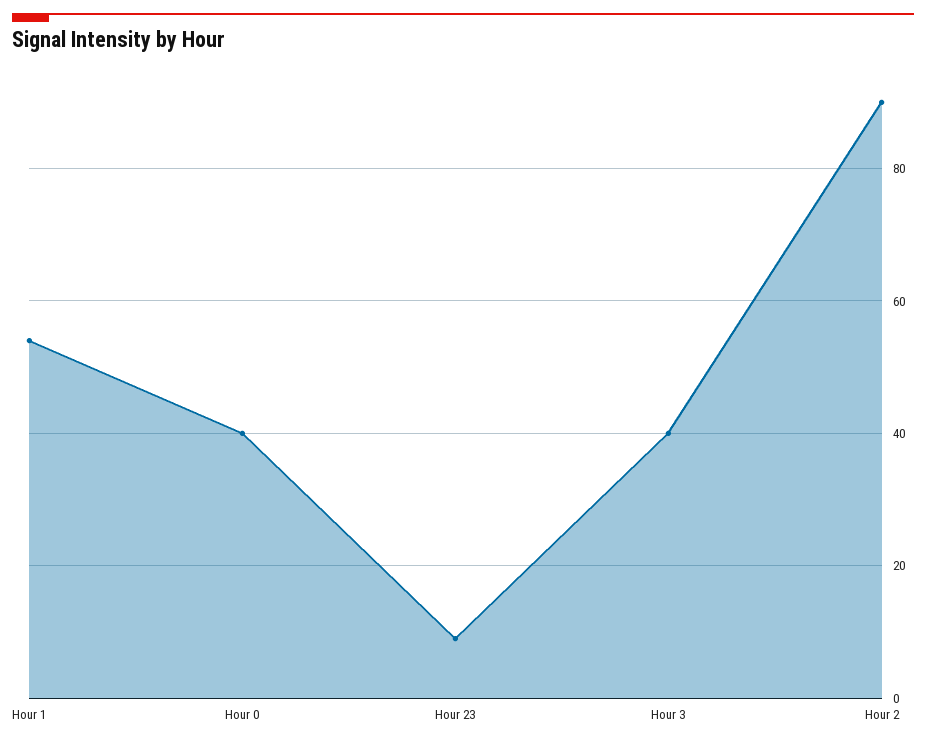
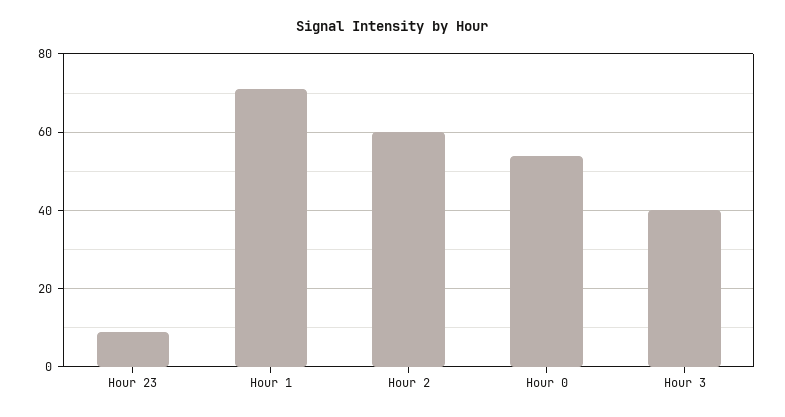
Hour 1: 55 -> 70
Hour 0: 40 -> 55
Hour 2: 90 -> 60

